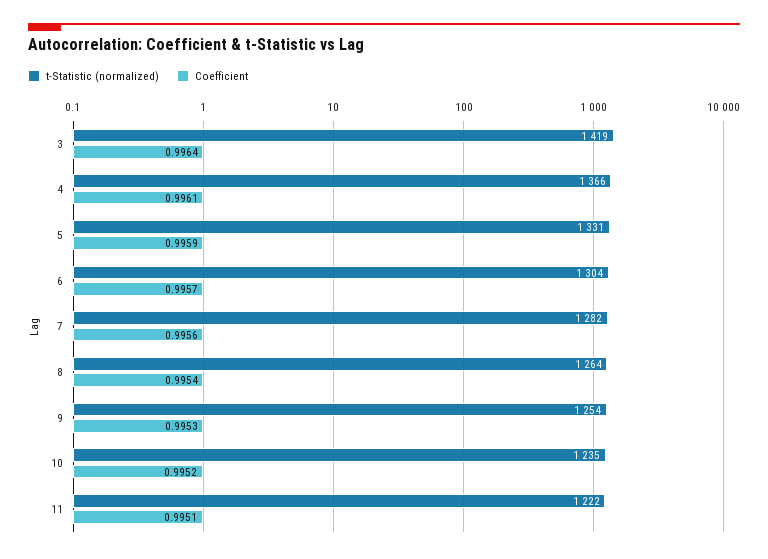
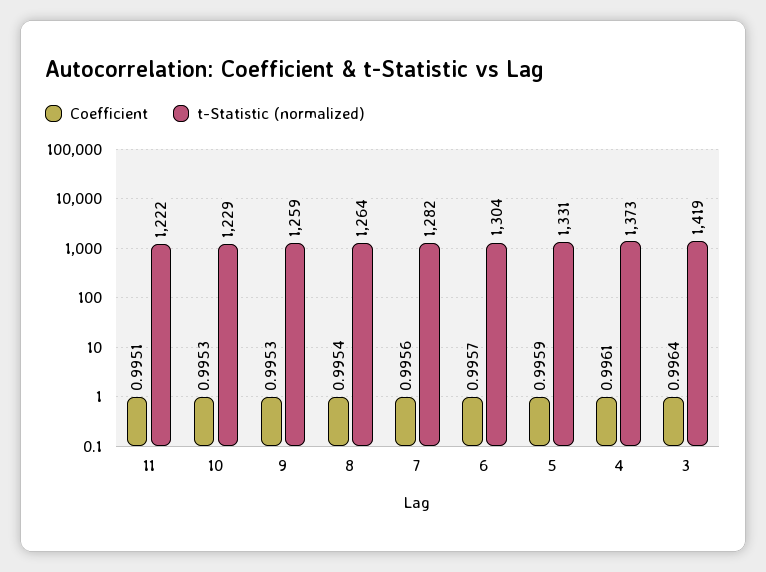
t-Statistic (normalized), 4: 1366 -> 1373
t-Statistic (normalized), 9: 1254 -> 1259
t-Statistic (normalized), 10: 1235 -> 1229
Coefficient, 10: 0.9952 -> 0.9953

